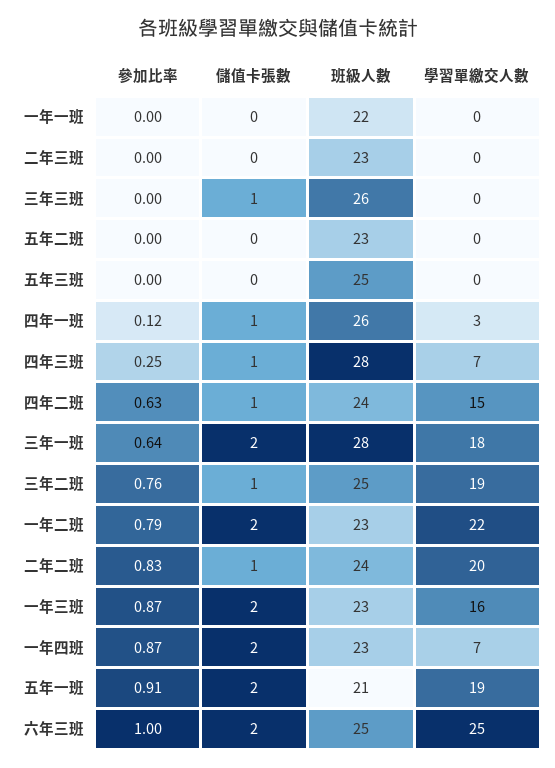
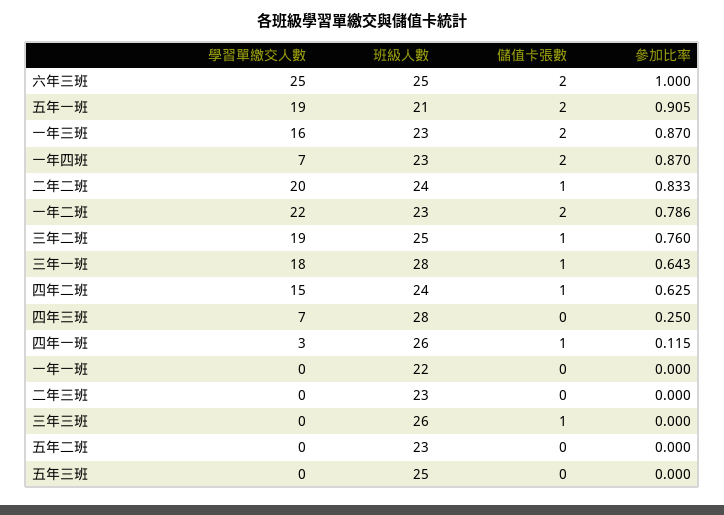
儲值卡張數, 四年三班: 1 -> 0
儲值卡張數, 三年一班: 2 -> 1

